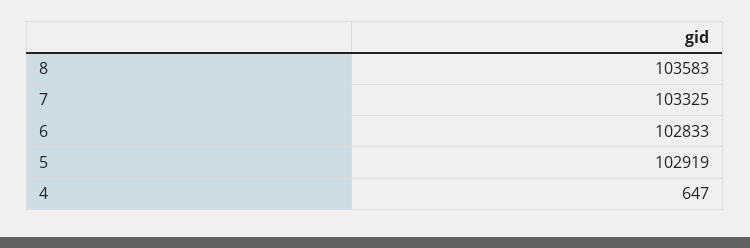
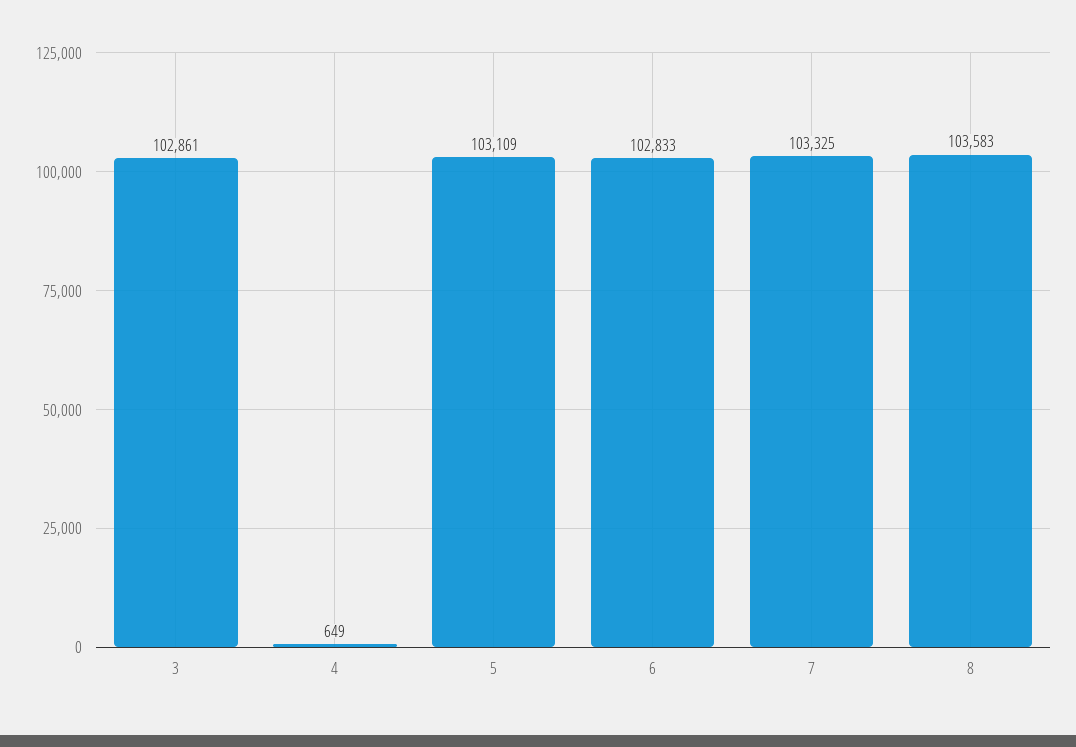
5: 102919 -> 103109
4: 647 -> 649
3: none -> 102861

